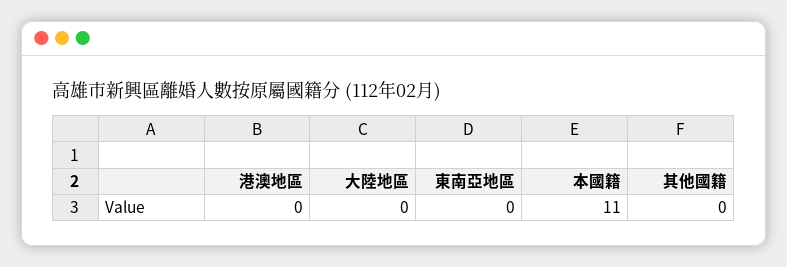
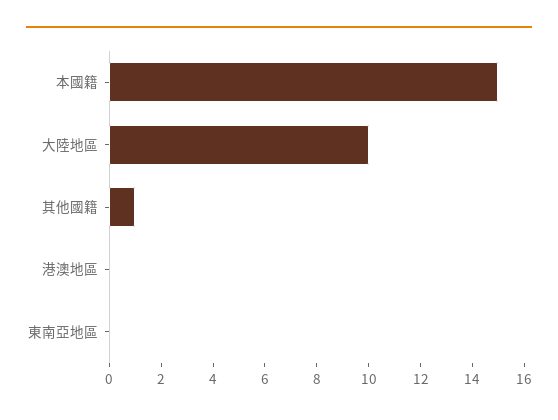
大陸地區: 0 -> 10
本國籍: 11 -> 15
其他國籍: 0 -> 1

